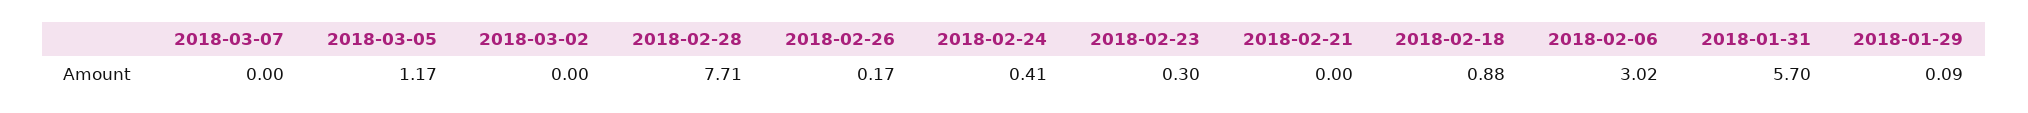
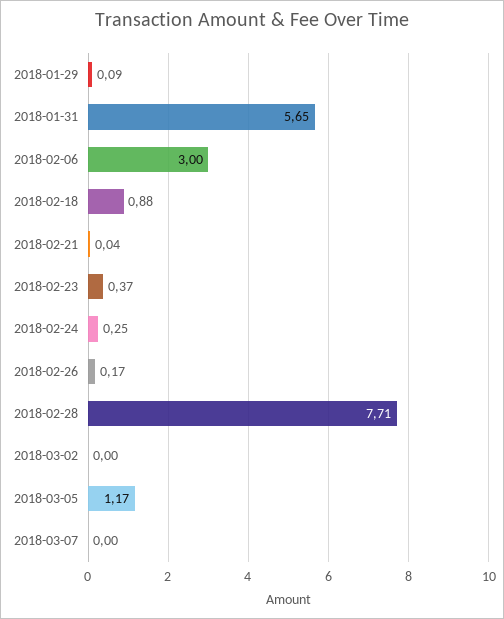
2018-02-24: 0.41 -> 0.25
2018-02-23: 0.3 -> 0.37
2018-02-21: 0 -> 0.04
2018-02-06: 3.02 -> 3
2018-01-31: 5.7 -> 5.65

